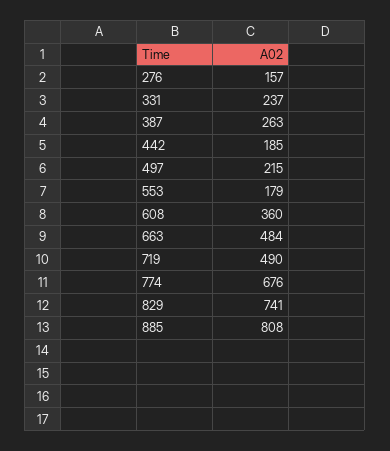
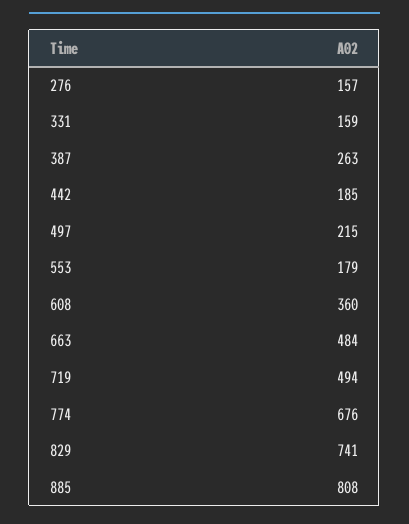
331: 237 -> 159
719: 490 -> 494

